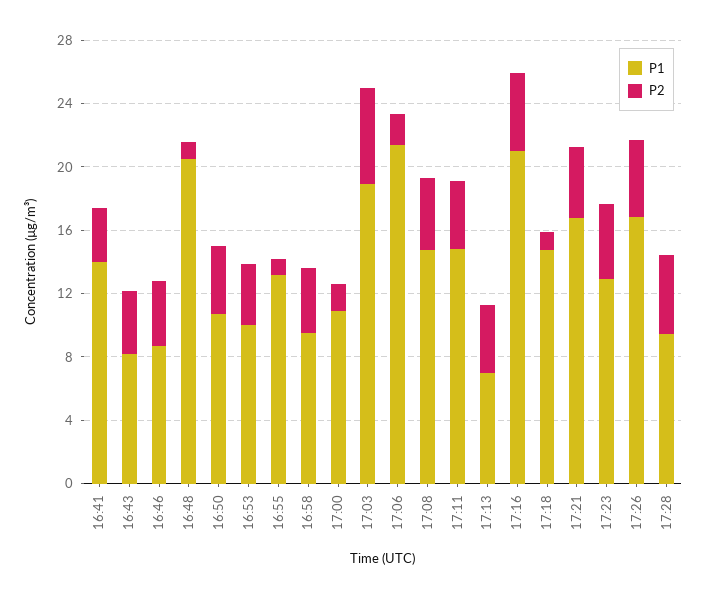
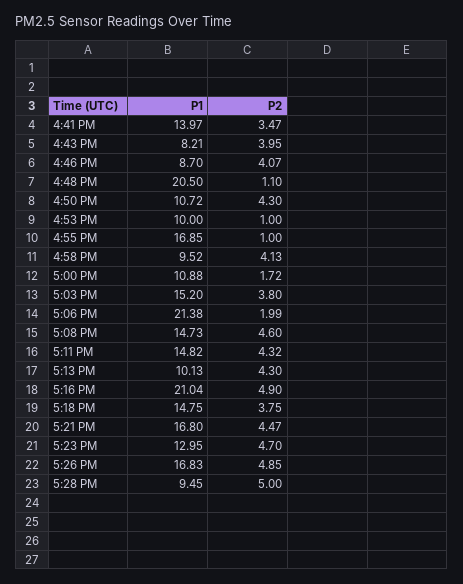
P2, 16:53: 4 -> 1
P1, 16:55: 13 -> 16.85
P1, 17:03: 19 -> 15.2
P2, 17:03: 6 -> 3.8
P1, 17:13: 7 -> 10.13
P2, 17:18: 1 -> 3.75

